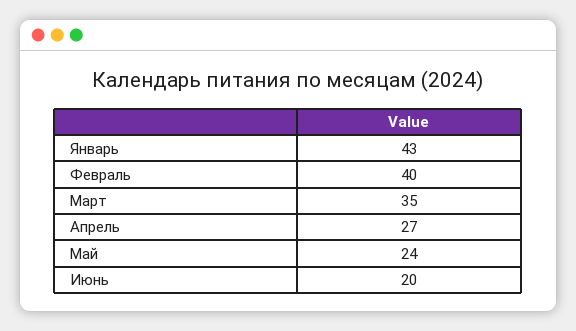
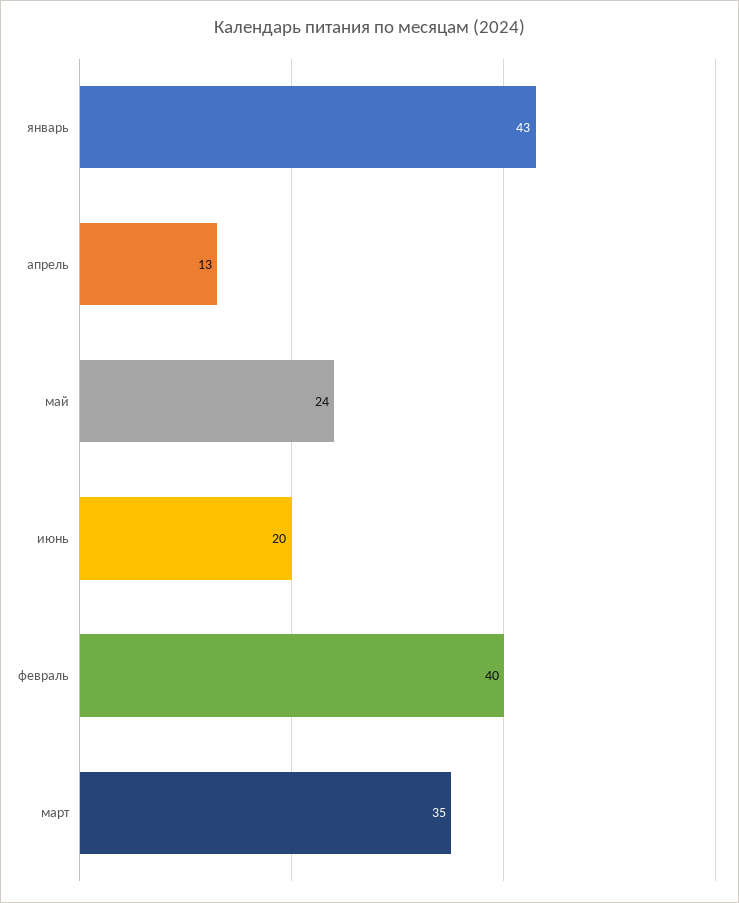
Апрель: 27 -> 13

